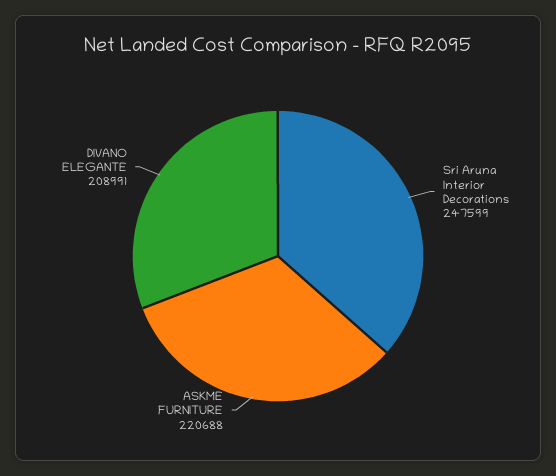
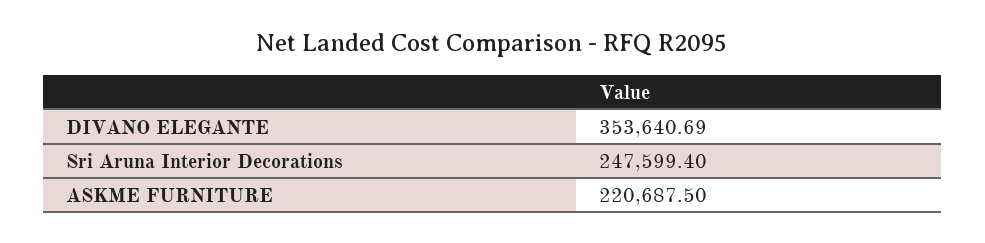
DIVANO ELEGANTE: 208991 -> 353640.69

